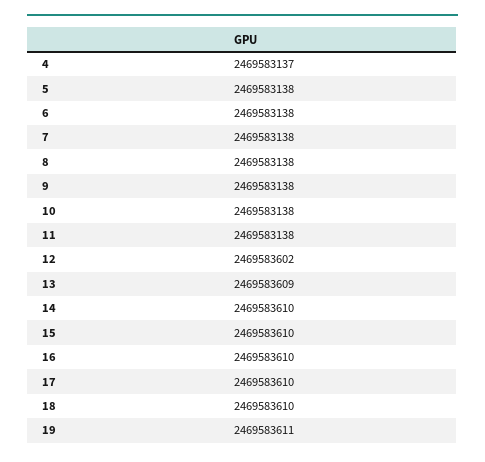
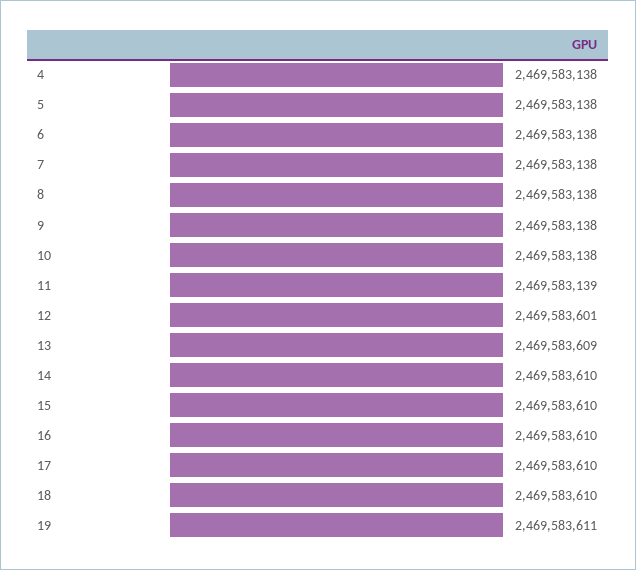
4: 2469583137 -> 2469583138
11: 2469583138 -> 2469583139
12: 2469583602 -> 2469583601

